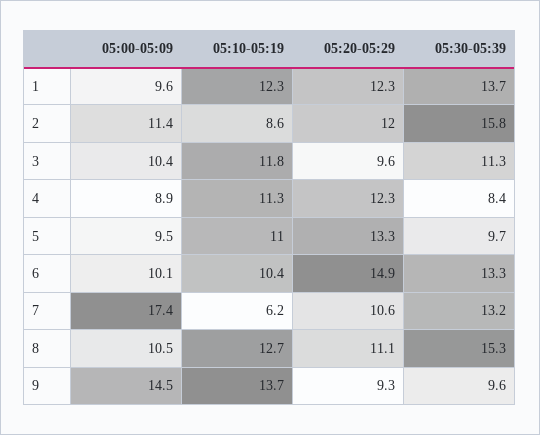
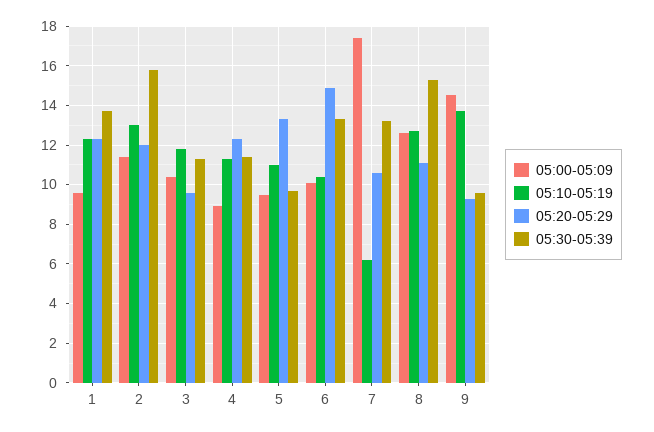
05:10-05:19, 2: 8.6 -> 13
05:30-05:39, 4: 8.4 -> 11.5
05:00-05:09, 8: 10.5 -> 12.5

